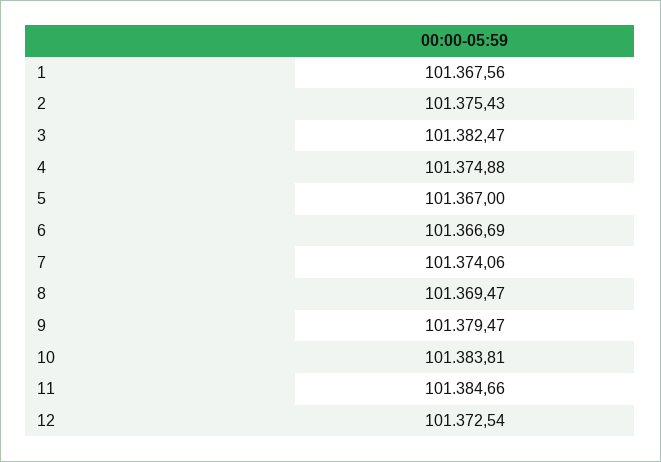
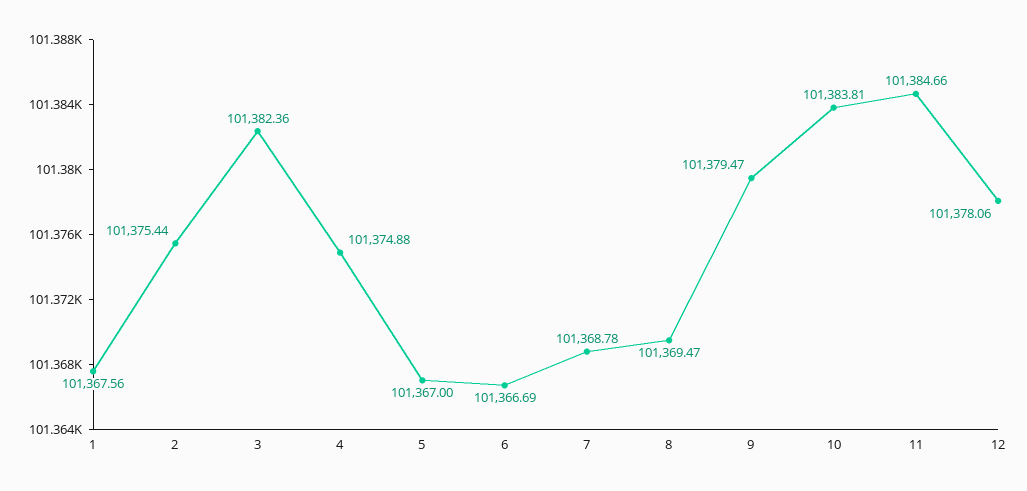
2: 101375.43 -> 101375.44
3: 101382.47 -> 101382.36
7: 101374.06 -> 101368.78
12: 101372.54 -> 101378.06

